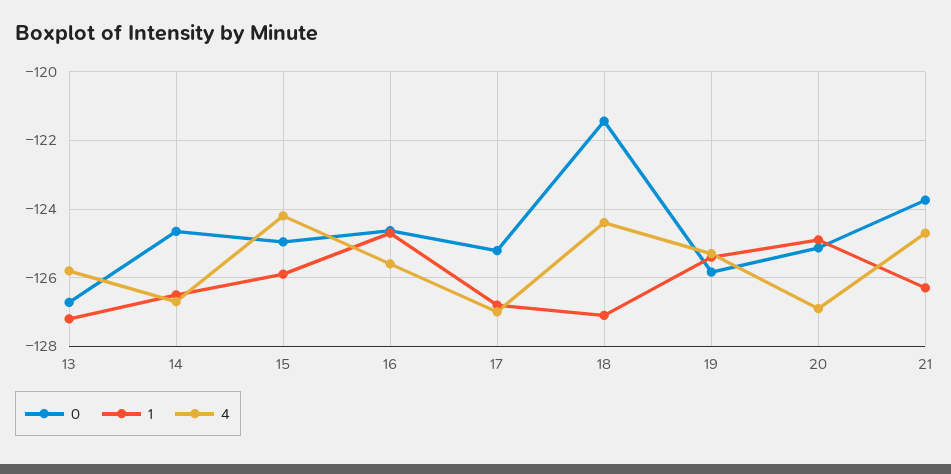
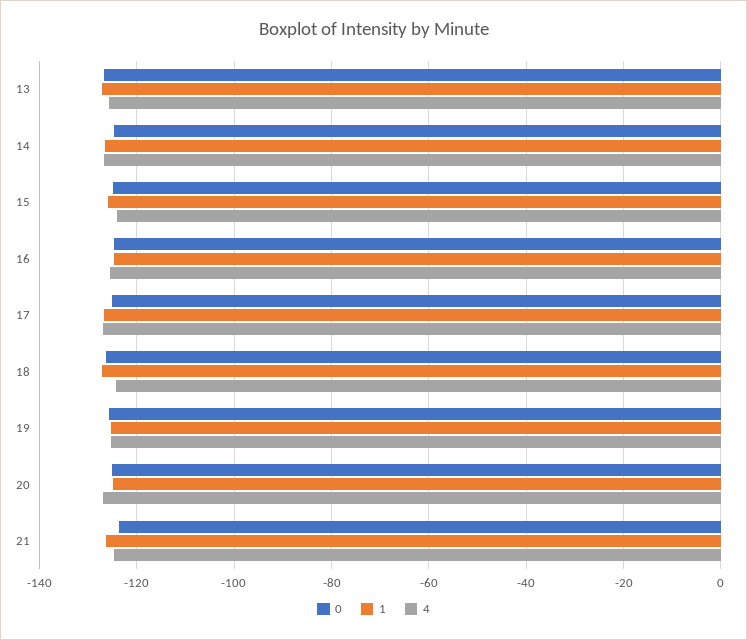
0, 18: -121.4 -> -126

